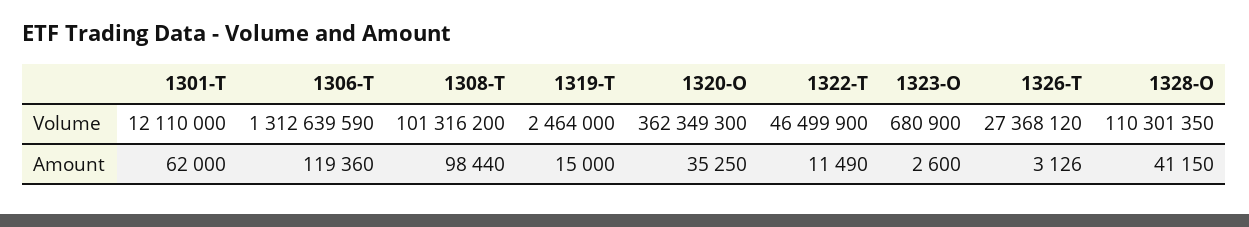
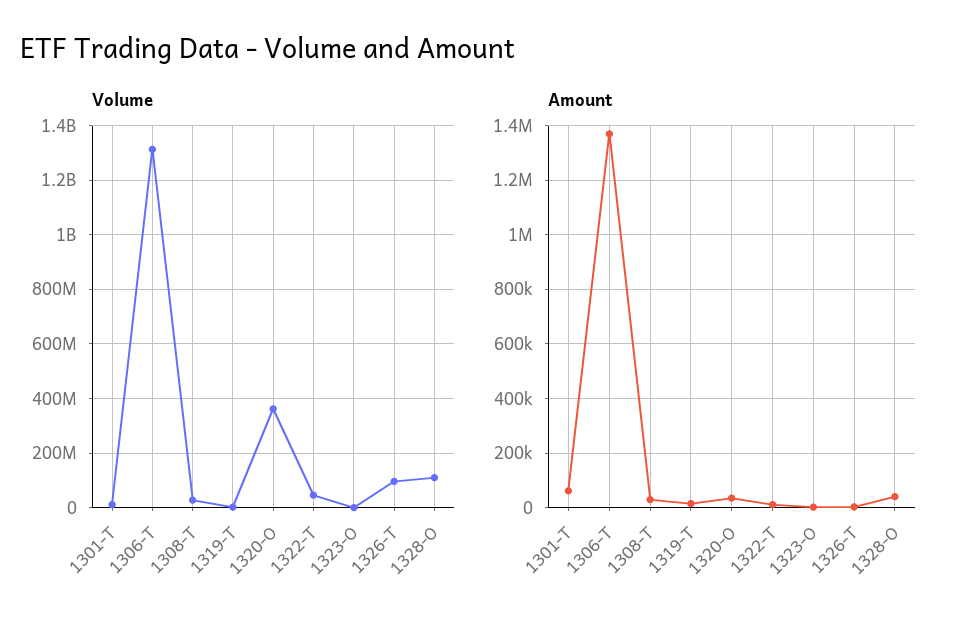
Volume, 1308-T: 101316200 -> 25000000
Volume, 1326-T: 27368120 -> 100000000
Amount, 1306-T: 119360 -> 1375000
Amount, 1308-T: 98440 -> 25000

